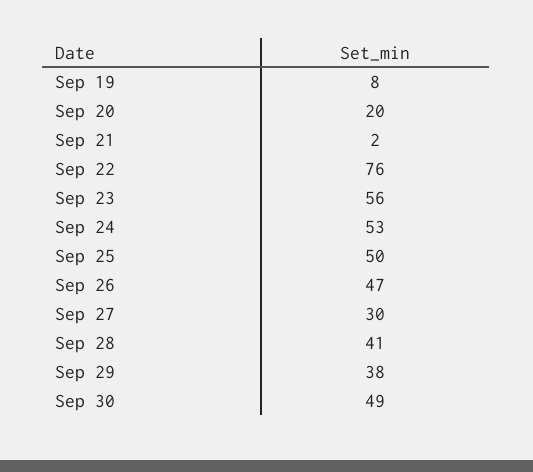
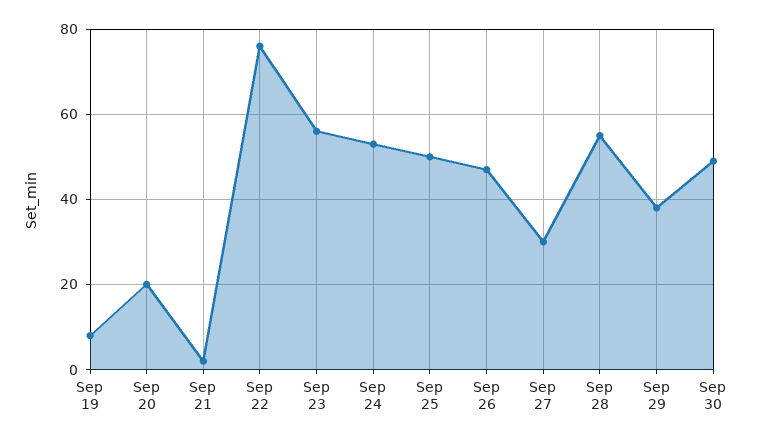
Sep 28: 41 -> 55

